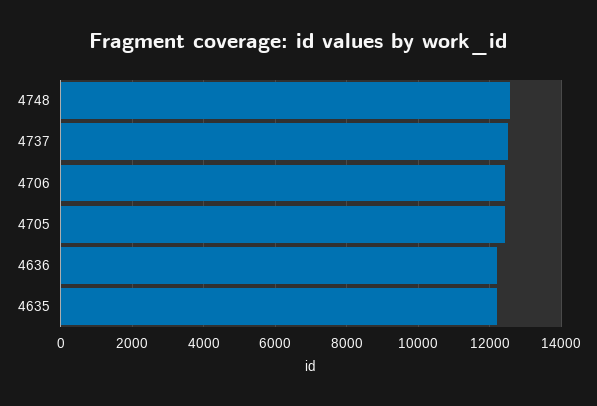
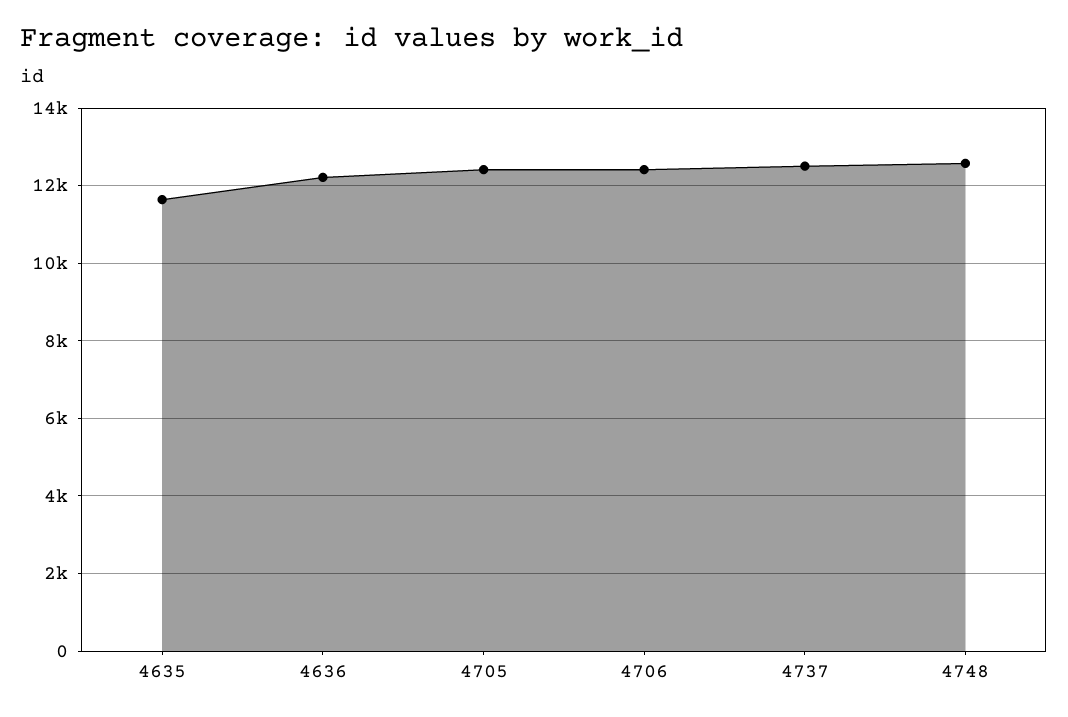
4635: 12200 -> 11600

